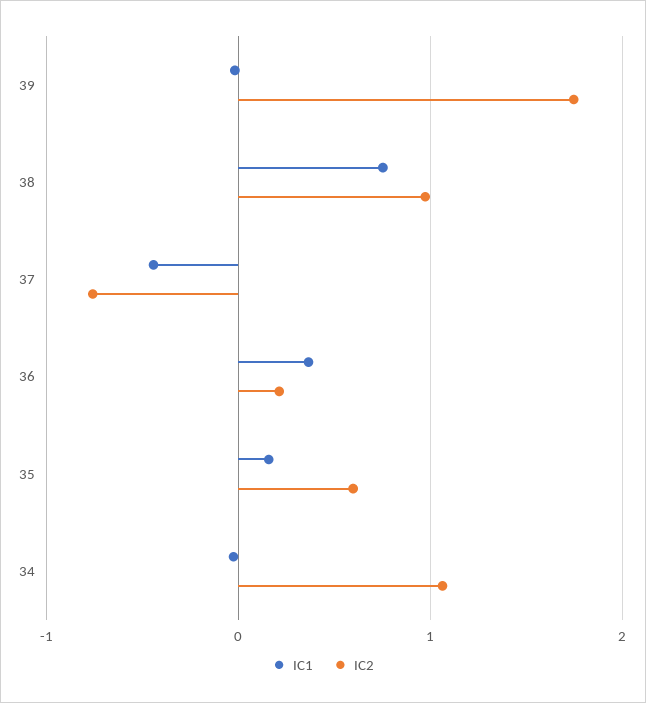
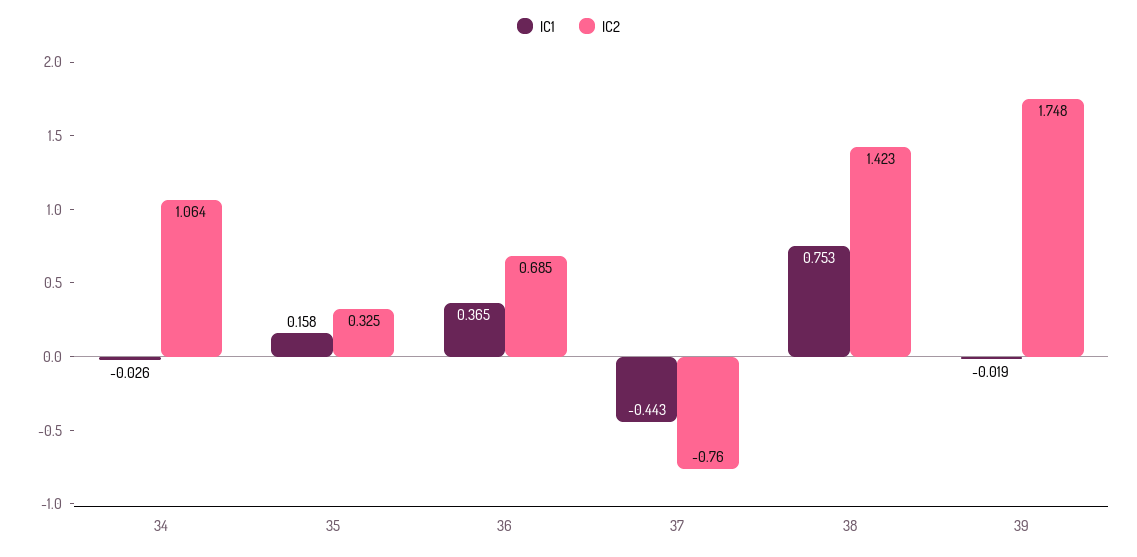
IC2, 38: 1 -> 1.423
IC2, 36: 0.2 -> 0.685
IC2, 35: 0.6 -> 0.325

